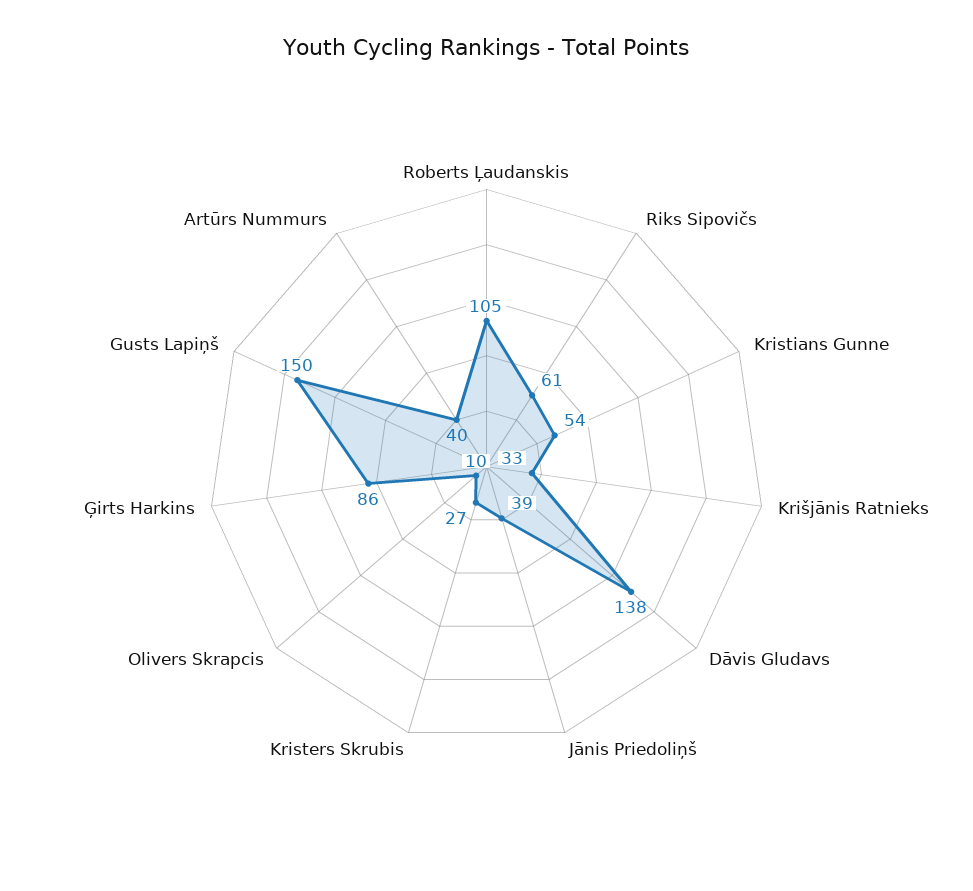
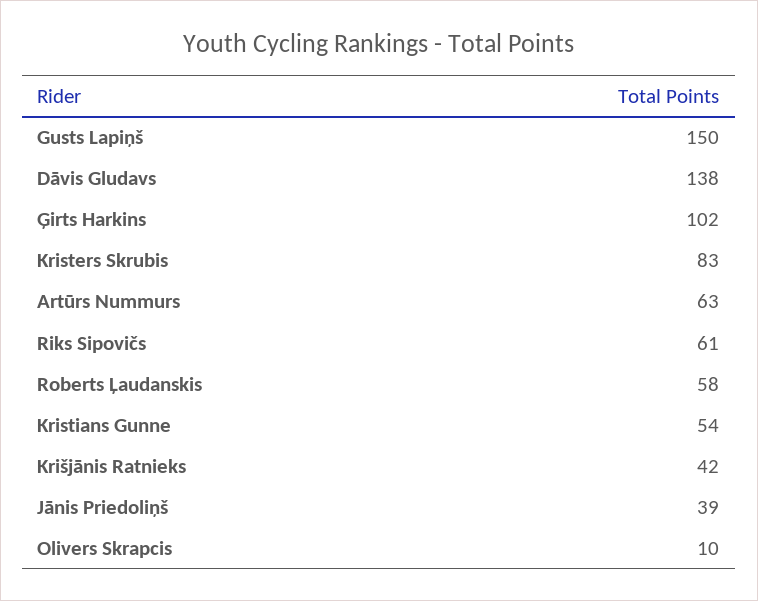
Roberts Ļaudanskis: 105 -> 58
Krišjānis Ratnieks: 33 -> 42
Kristers Skrubis: 27 -> 83
Ģirts Harkins: 86 -> 102
Artūrs Nummurs: 40 -> 63

